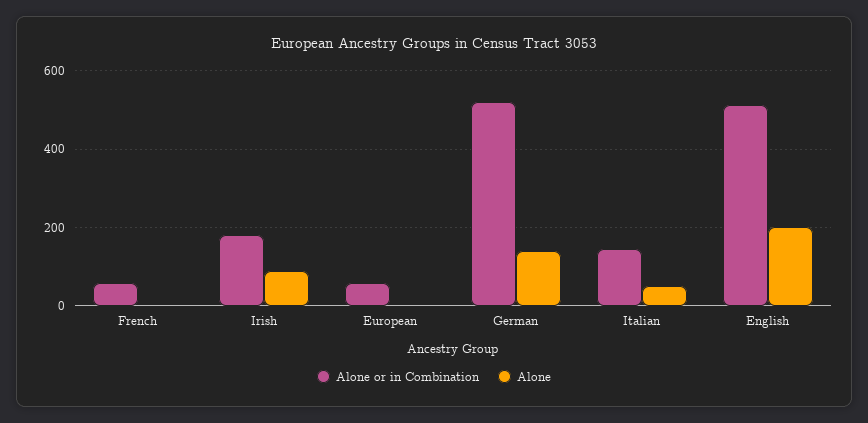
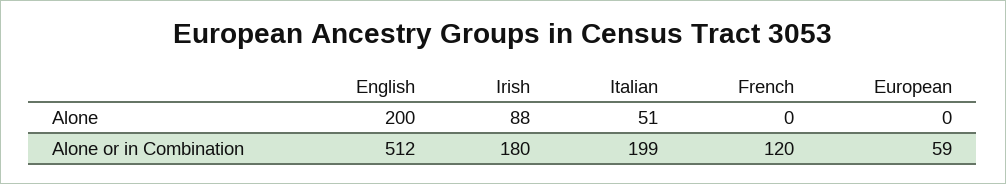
Alone or in Combination, French: 60 -> 120
Alone or in Combination, German: 520 -> none
Alone, German: 140 -> none
Alone or in Combination, Italian: 140 -> 199

